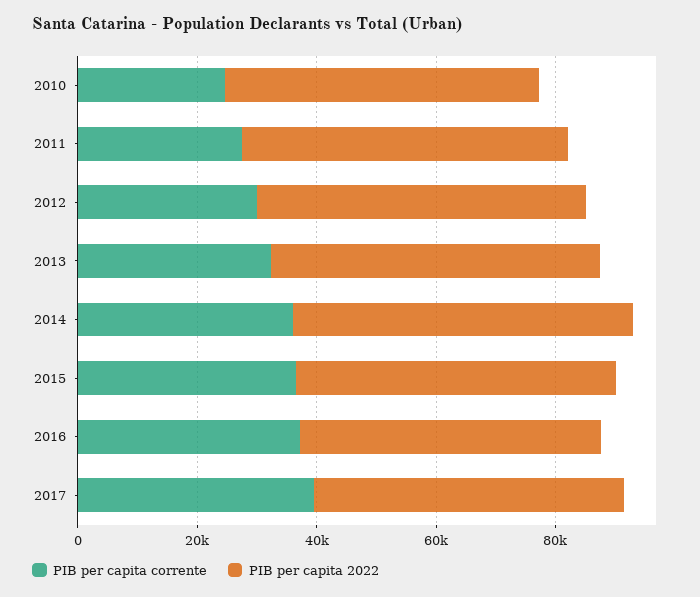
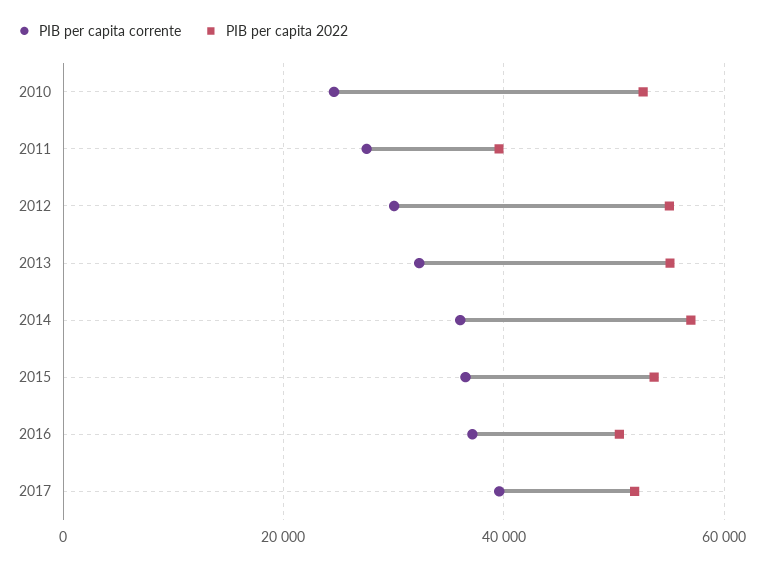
PIB per capita 2022, 2011: 55000 -> 40000

